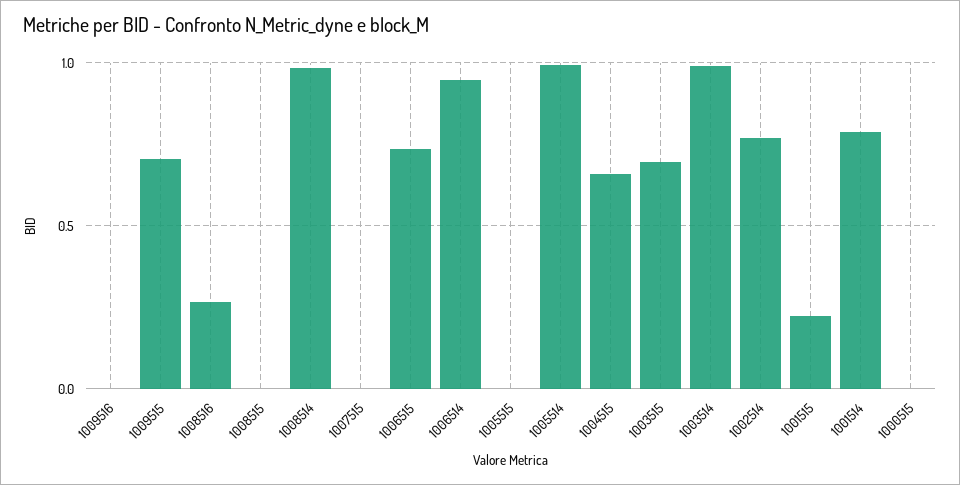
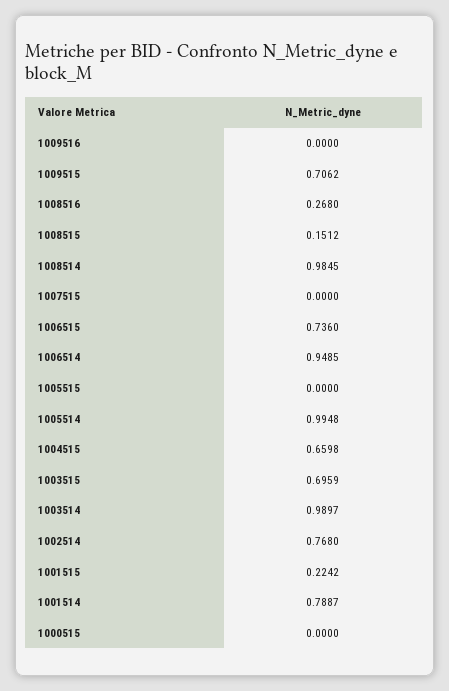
1008515: 0 -> 0.1512

